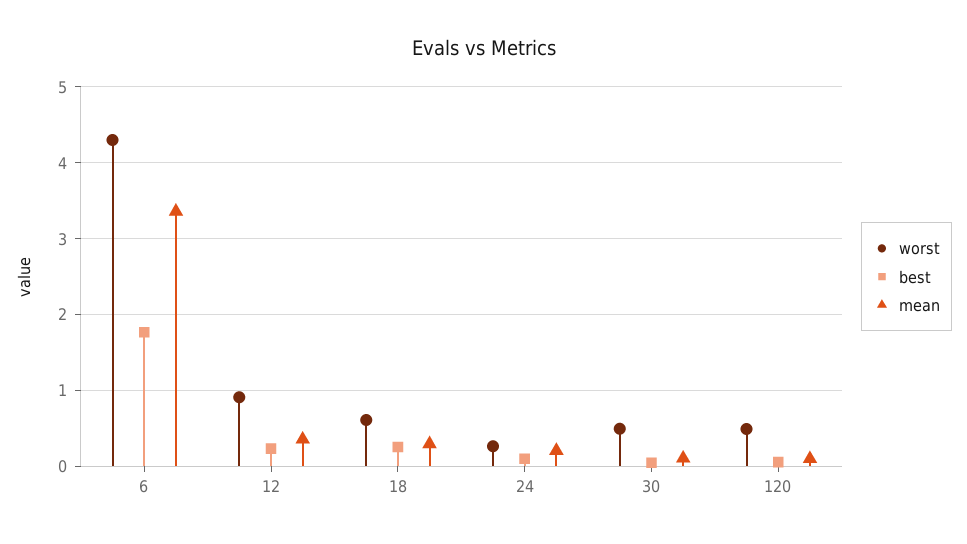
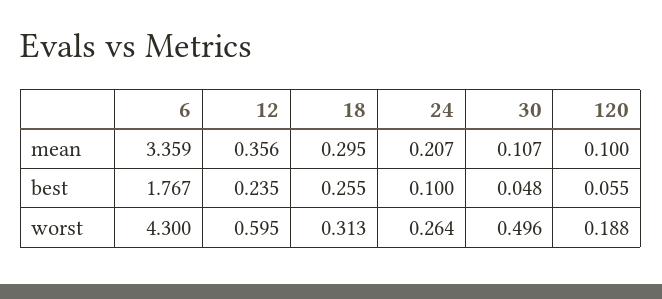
worst, 12: 0.9 -> 0.595
worst, 18: 0.6 -> 0.313
worst, 120: 0.5 -> 0.188

